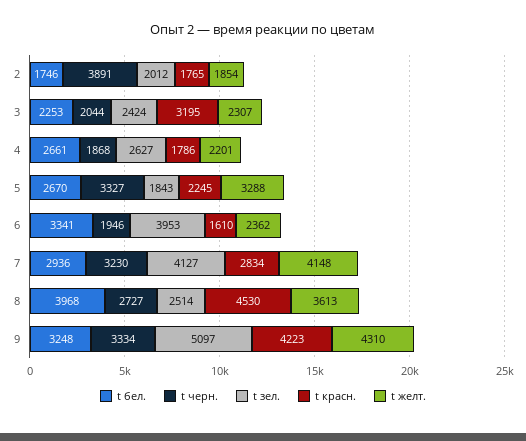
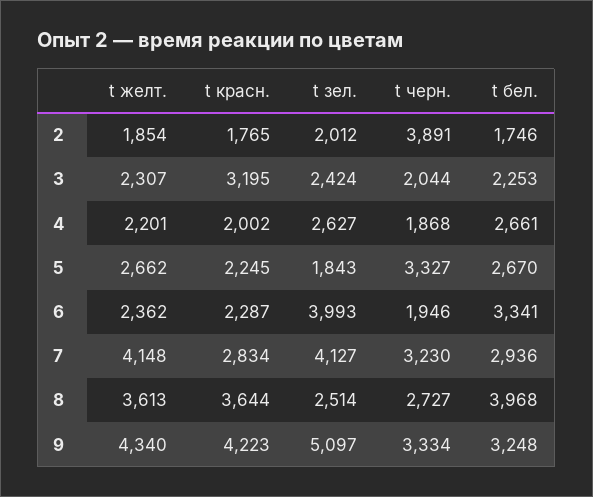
t красн., 4: 1786 -> 2002
t желт., 5: 3288 -> 2662
t зел., 6: 3953 -> 3993
t красн., 6: 1610 -> 2287
t красн., 8: 4530 -> 3644
t желт., 9: 4310 -> 4340

